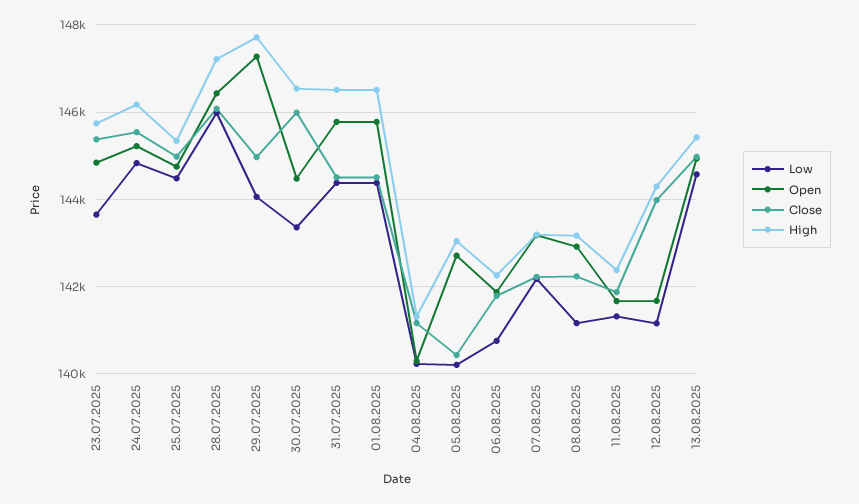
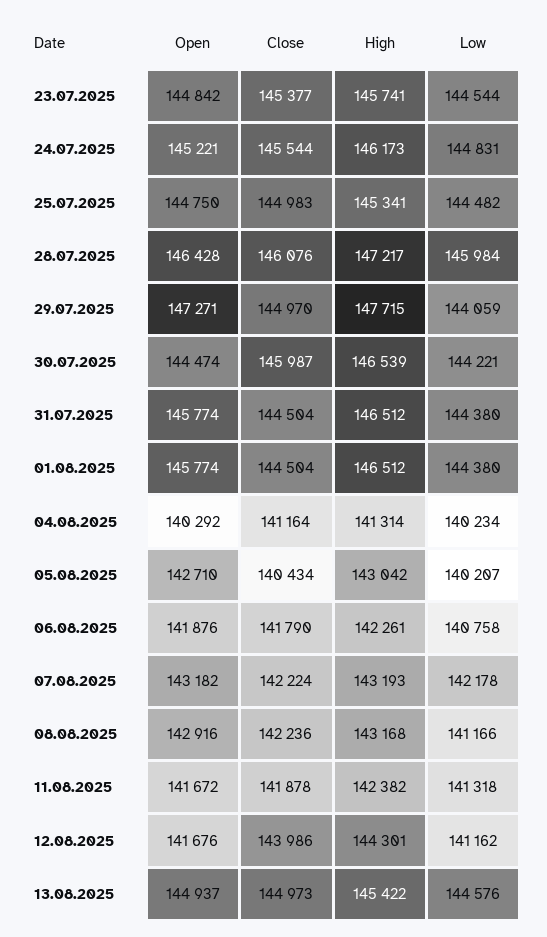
Low, 23.07.2025: 143600 -> 144544
Low, 30.07.2025: 143400 -> 144221

